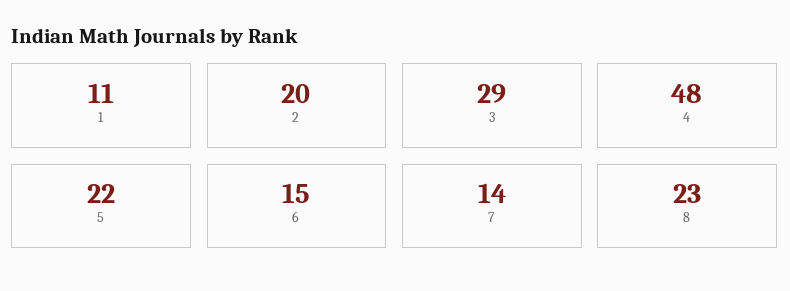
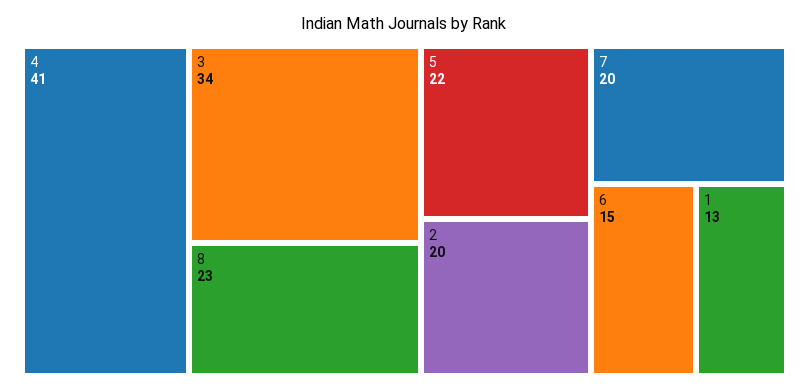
1: 11 -> 13
3: 29 -> 34
4: 48 -> 41
7: 14 -> 20

